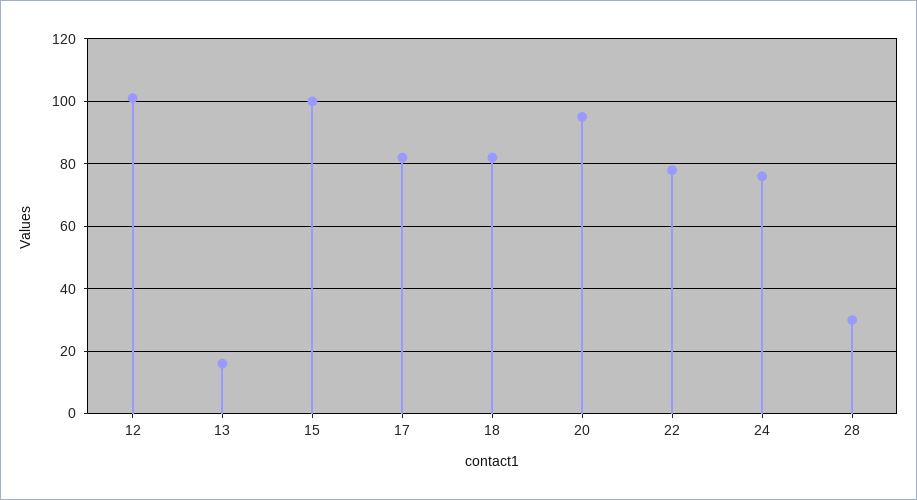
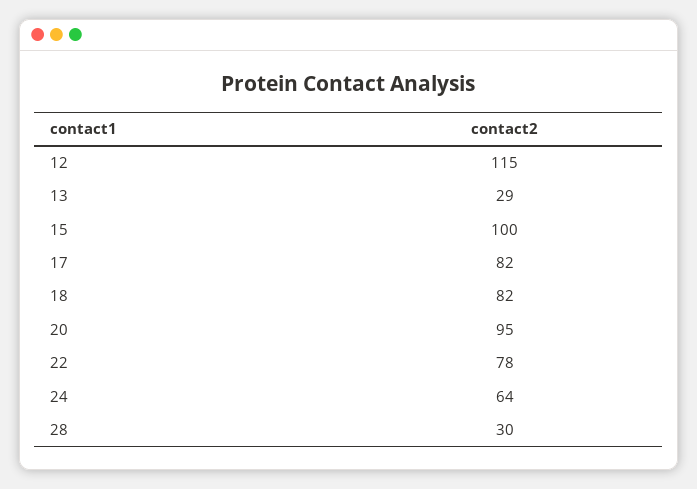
12: 100 -> 115
13: 15 -> 29
24: 75 -> 64

